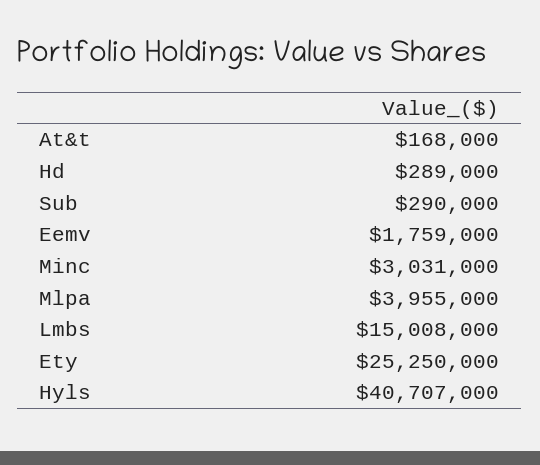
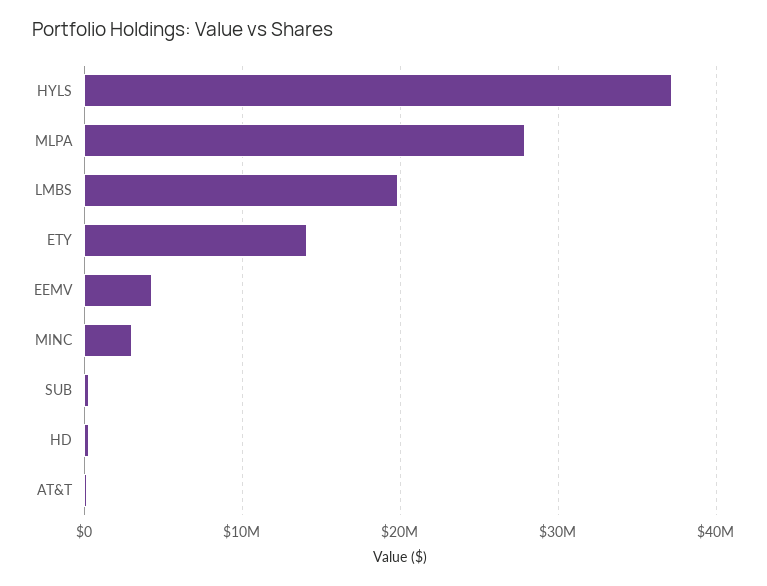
Eemv: 1759000 -> 4000000
Mlpa: 3955000 -> 28000000
Lmbs: 15008000 -> 20000000
Ety: 25250000 -> 14000000
Hyls: 40707000 -> 37000000

